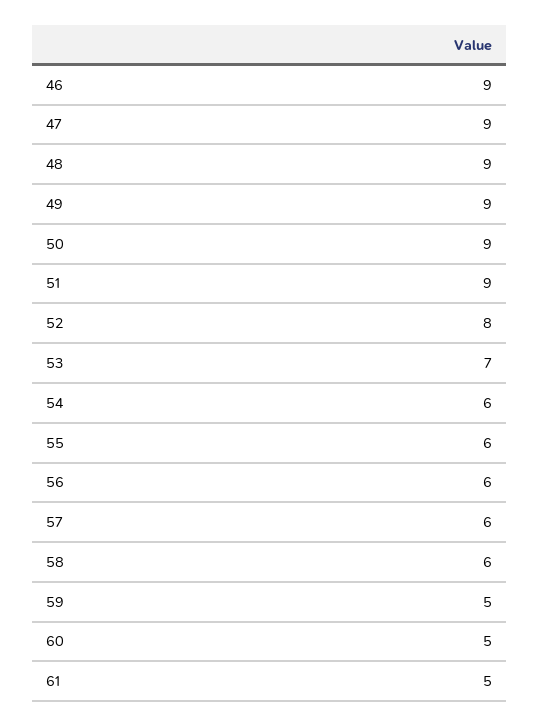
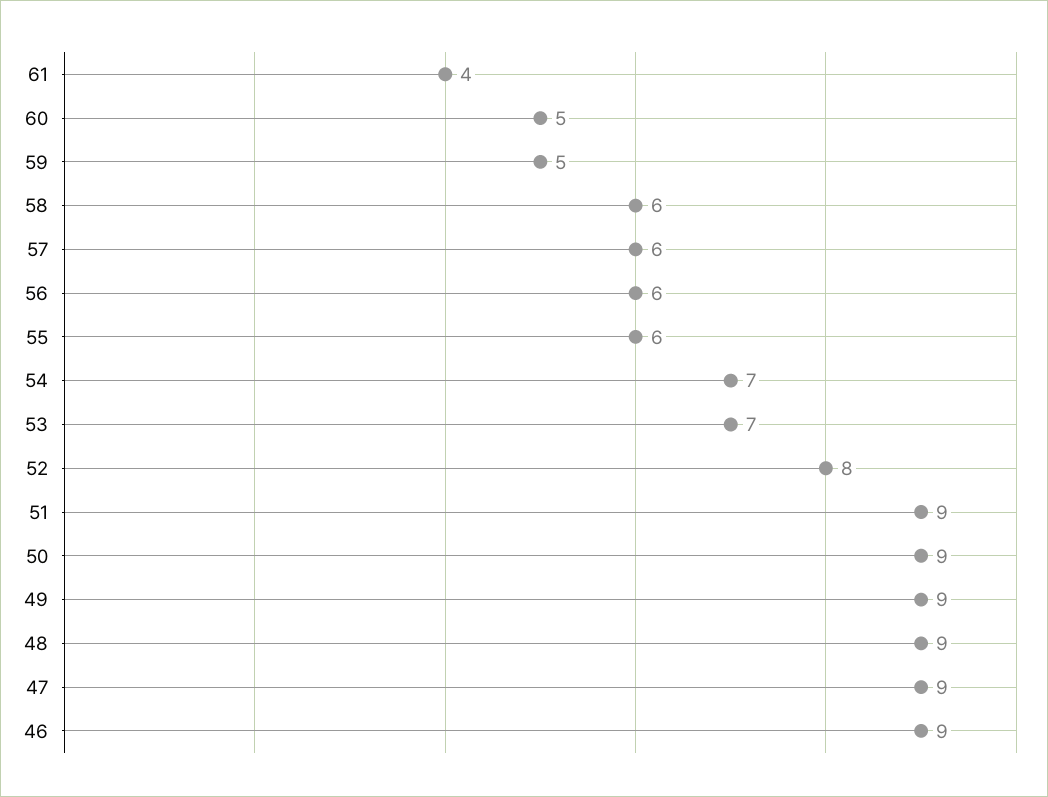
54: 6 -> 7
61: 5 -> 4

